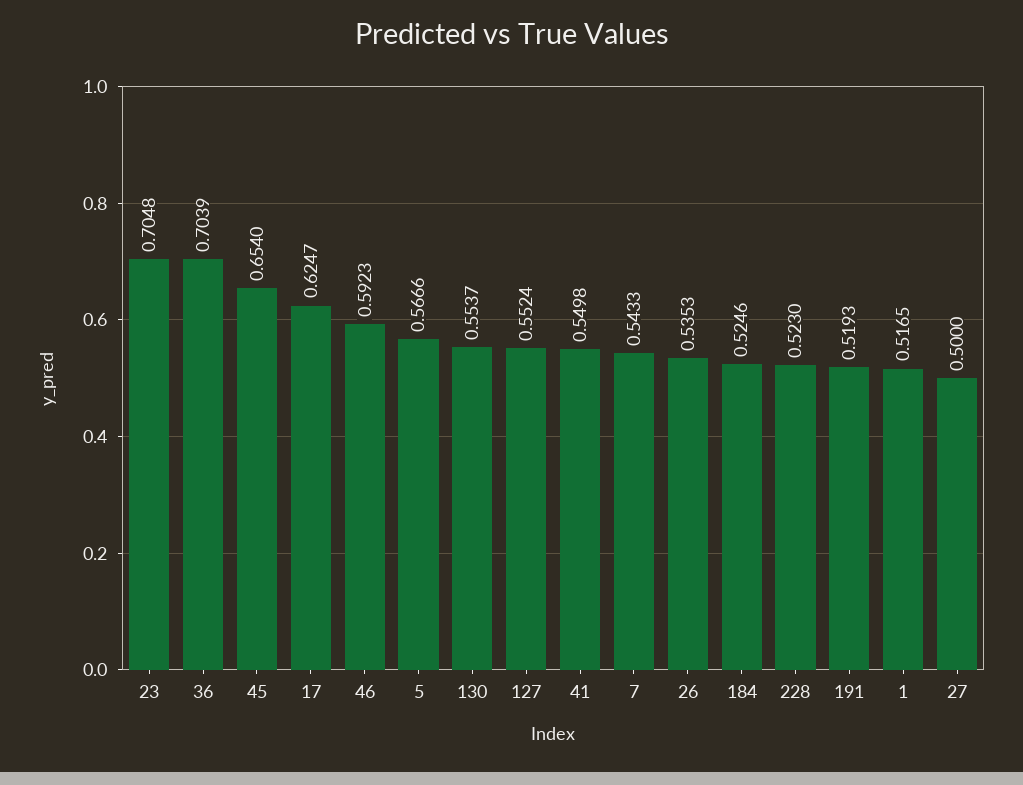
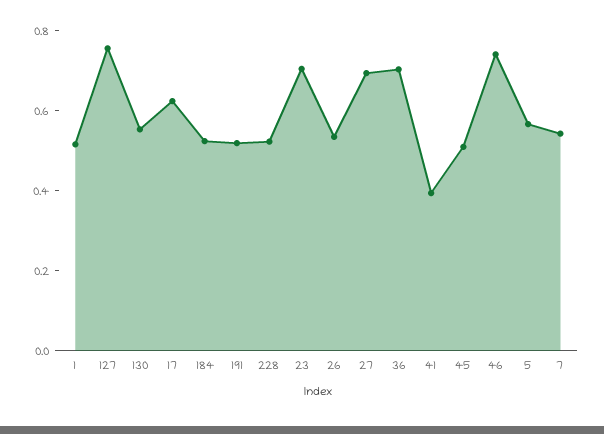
45: 0.654 -> 0.5
46: 0.5923 -> 0.75
127: 0.5524 -> 0.75
41: 0.5498 -> 0.4
27: 0.5 -> 0.7

